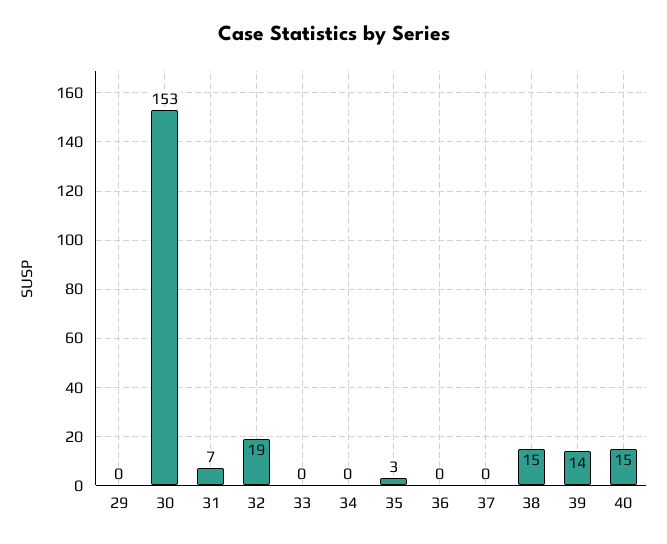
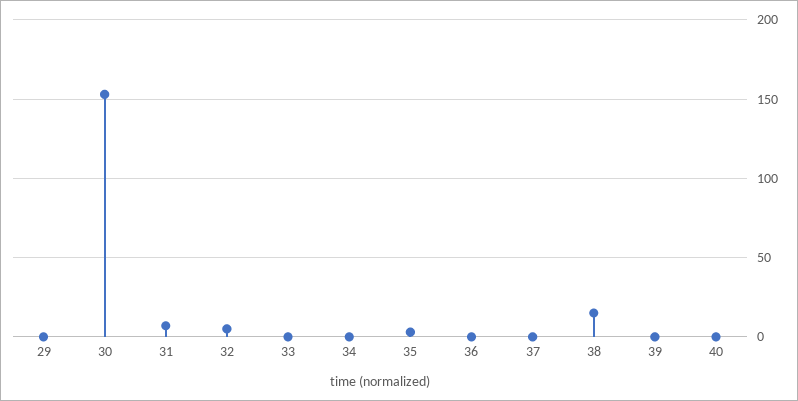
32: 19 -> 5
39: 14 -> 0
40: 15 -> 0

